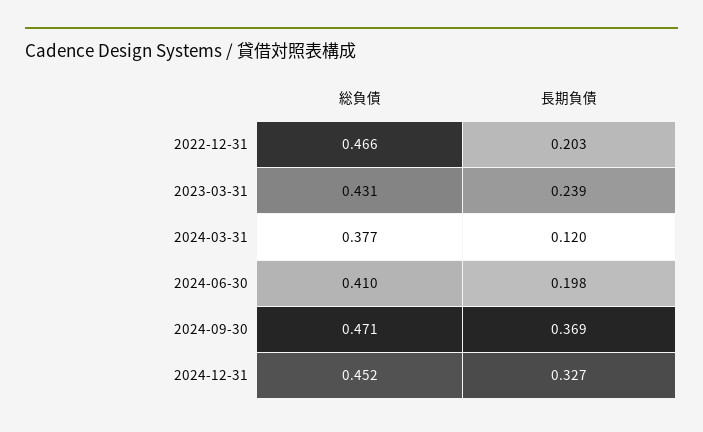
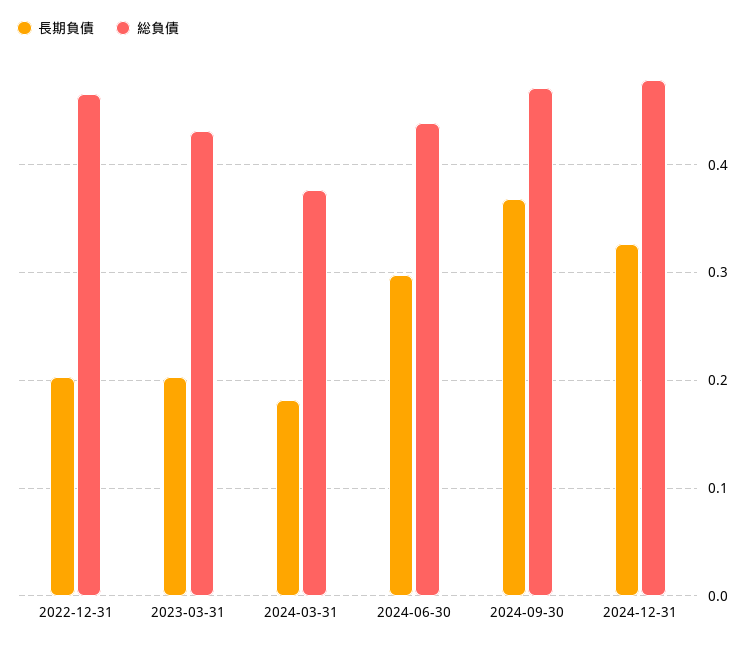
長期負債, 2023-03-31: 0.239 -> 0.2
長期負債, 2024-03-31: 0.12 -> 0.18
総負債, 2024-06-30: 0.41 -> 0.44
長期負債, 2024-06-30: 0.198 -> 0.3
総負債, 2024-12-31: 0.452 -> 0.48

